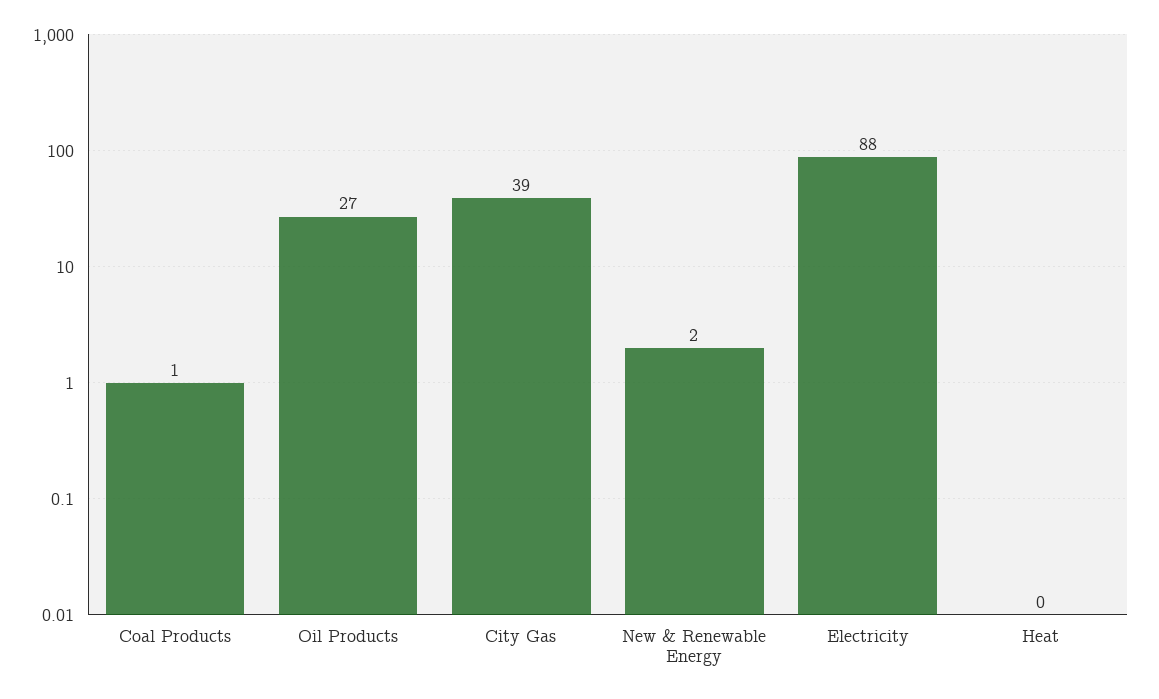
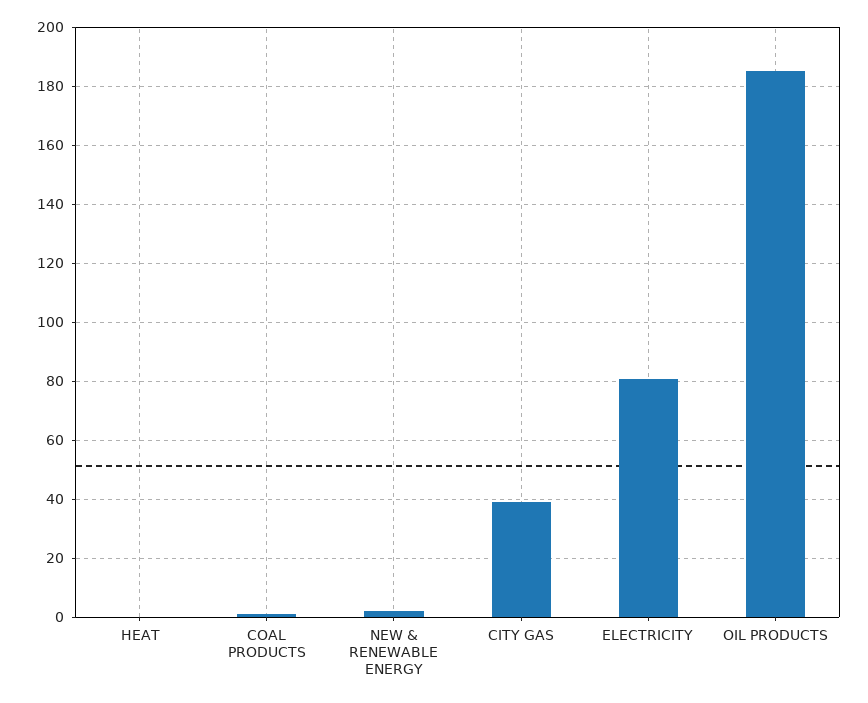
Oil Products: 27 -> 185
Electricity: 88 -> 80

